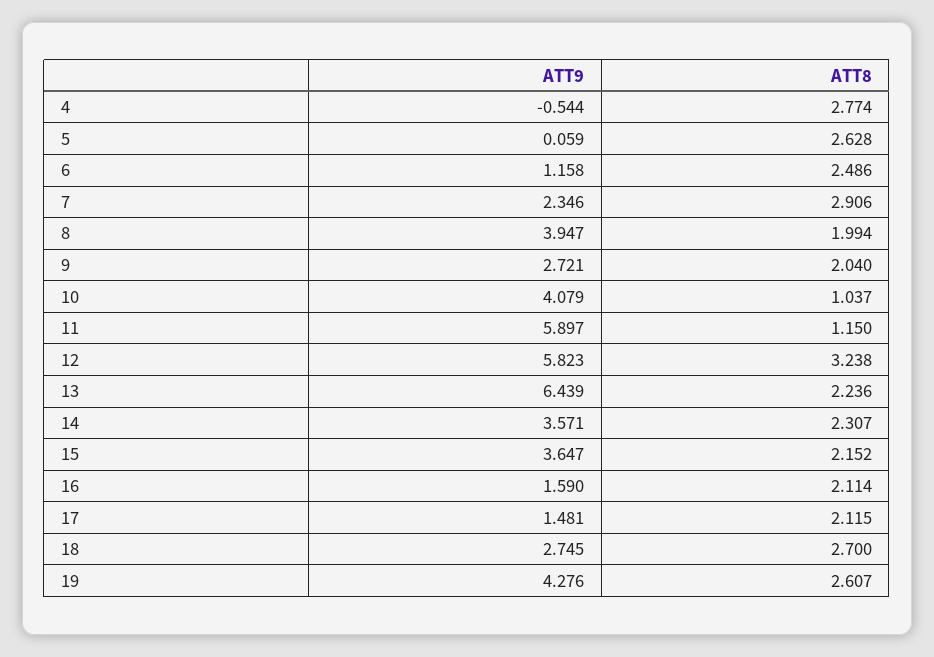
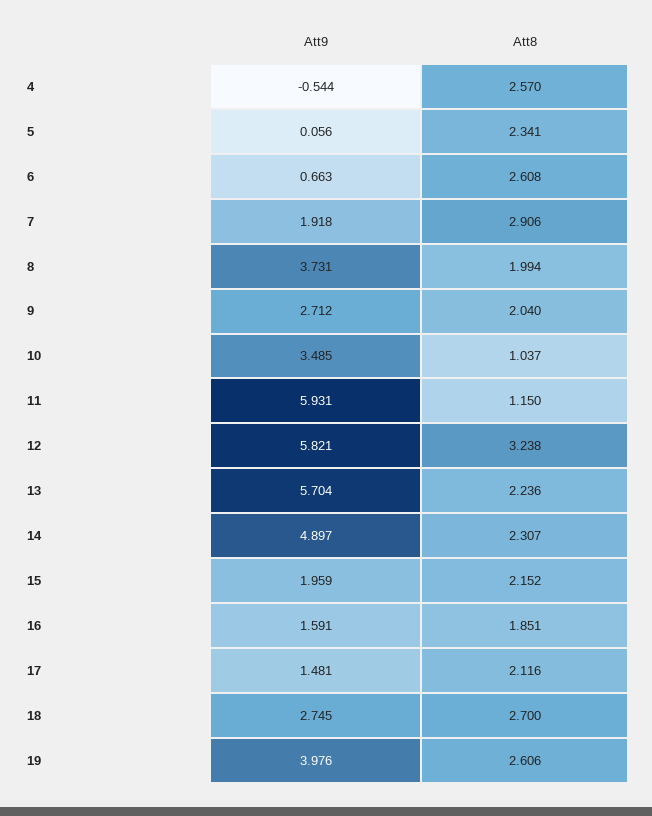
ATT8, 4: 2.774 -> 2.57
ATT9, 5: 0.059 -> 0.056
ATT8, 5: 2.628 -> 2.341
ATT9, 6: 1.158 -> 0.663
ATT8, 6: 2.486 -> 2.608
ATT9, 7: 2.346 -> 1.918
ATT9, 8: 3.947 -> 3.731
ATT9, 9: 2.721 -> 2.712
ATT9, 10: 4.079 -> 3.485
ATT9, 11: 5.897 -> 5.931
ATT9, 12: 5.823 -> 5.821
ATT9, 13: 6.439 -> 5.704
ATT9, 14: 3.571 -> 4.897
ATT9, 15: 3.647 -> 1.959
ATT9, 16: 1.59 -> 1.591
ATT8, 16: 2.114 -> 1.851
ATT8, 17: 2.115 -> 2.116
ATT9, 19: 4.276 -> 3.976
ATT8, 19: 2.607 -> 2.606

